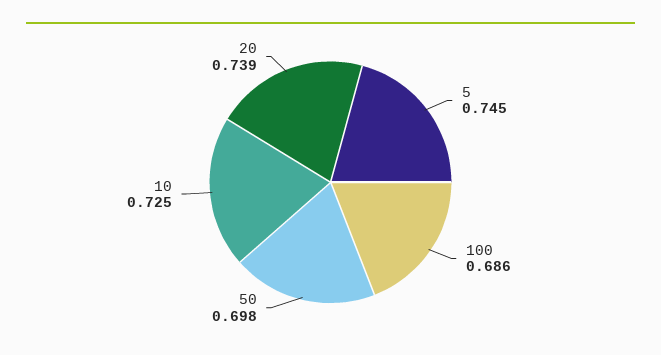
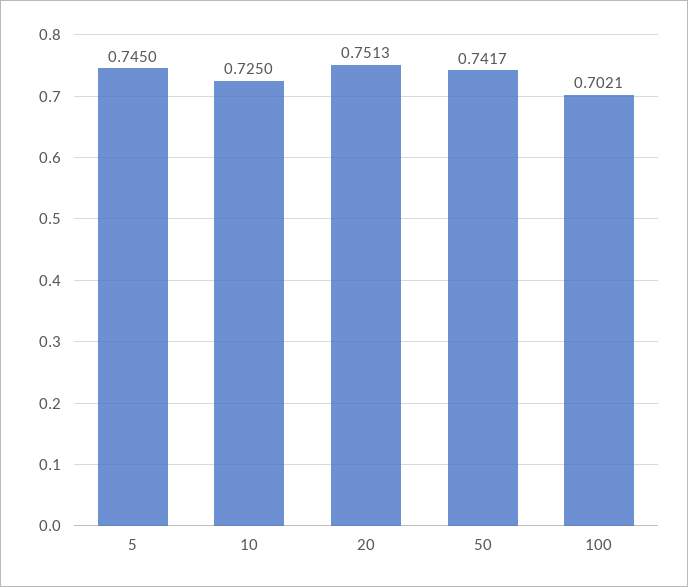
100: 0.686 -> 0.7021
50: 0.698 -> 0.7417
20: 0.739 -> 0.7513

